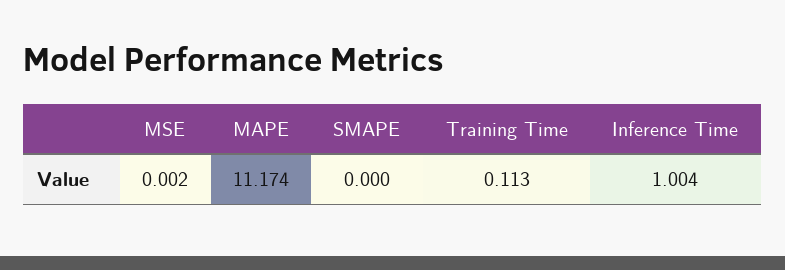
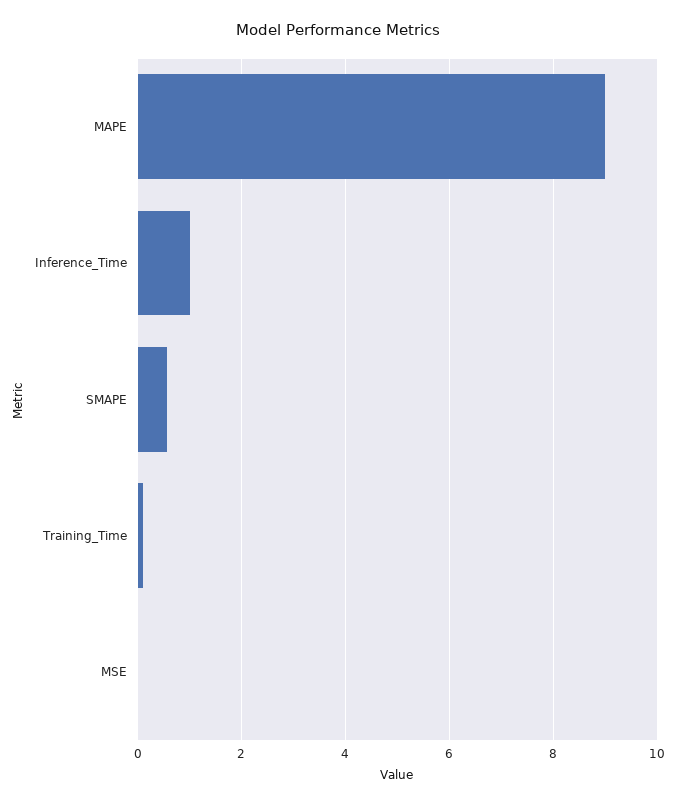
MAPE: 11.174 -> 9
SMAPE: 0 -> 0.6

